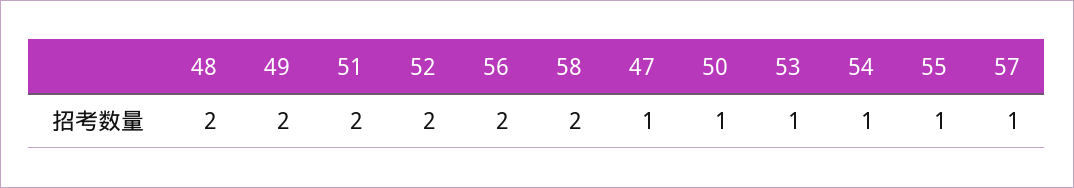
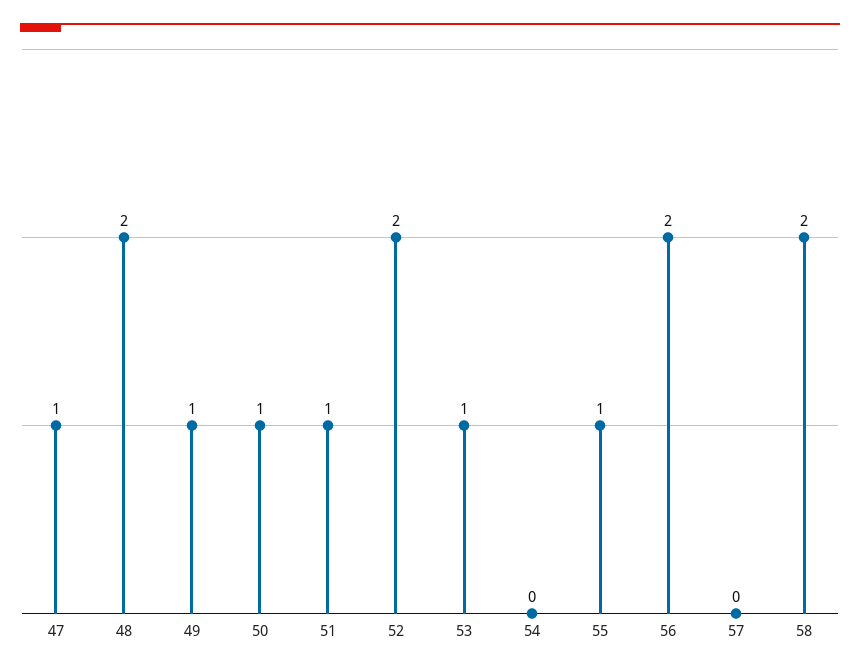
49: 2 -> 1
51: 2 -> 1
54: 1 -> 0
57: 1 -> 0

